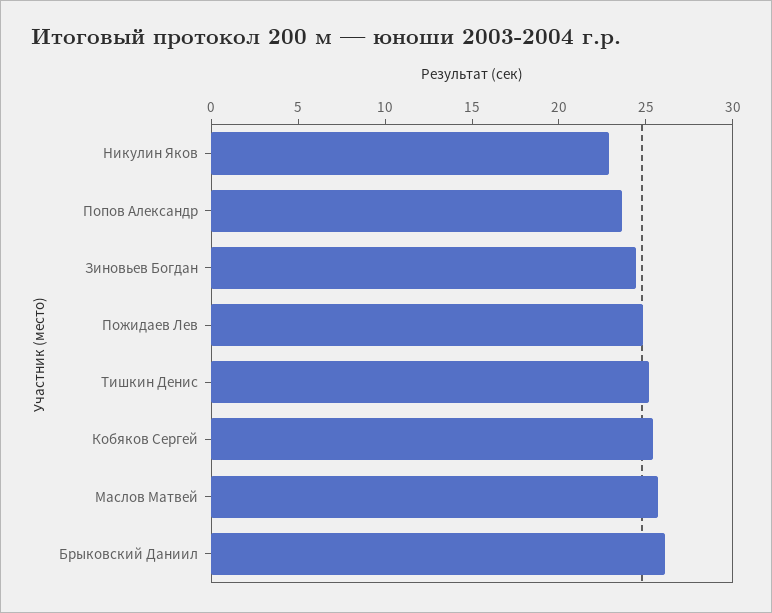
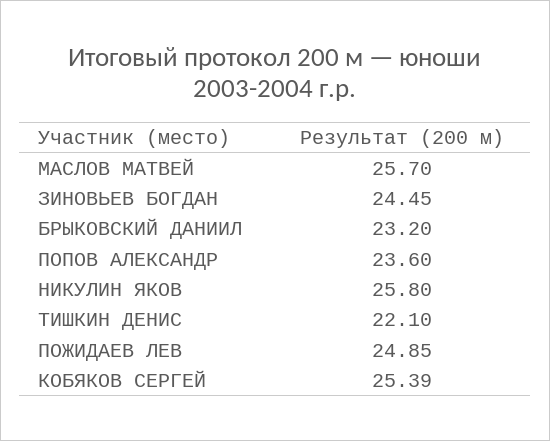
Никулин Яков: 23 -> 25.8
Тишкин Денис: 25 -> 22.1
Брыковский Даниил: 26 -> 23.2

